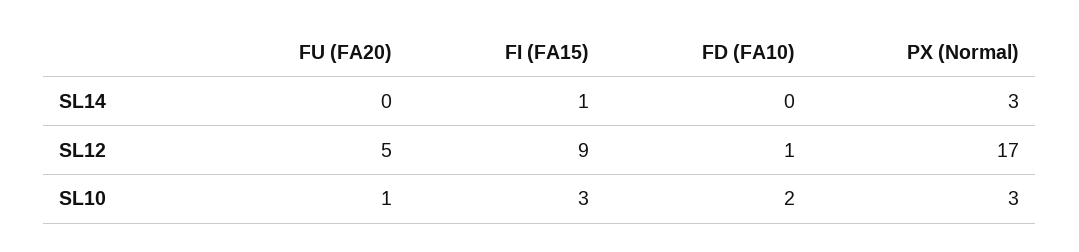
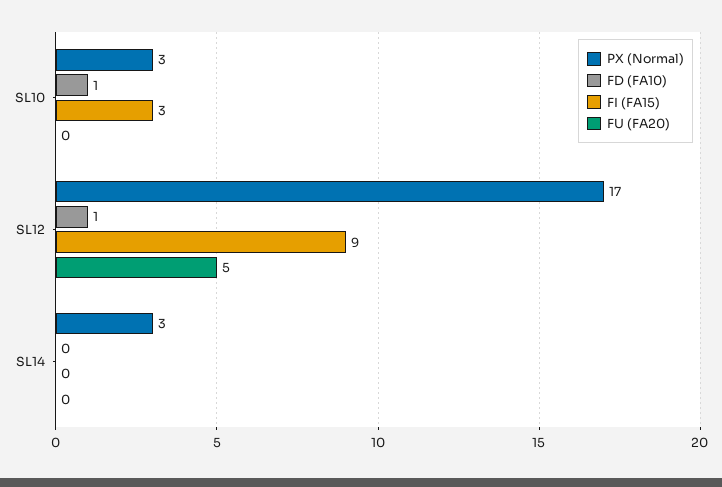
FI (FA15), SL14: 1 -> 0
FU (FA20), SL10: 1 -> 0
FD (FA10), SL10: 2 -> 1

